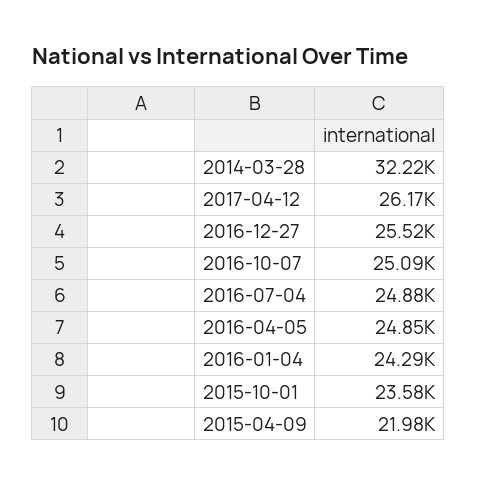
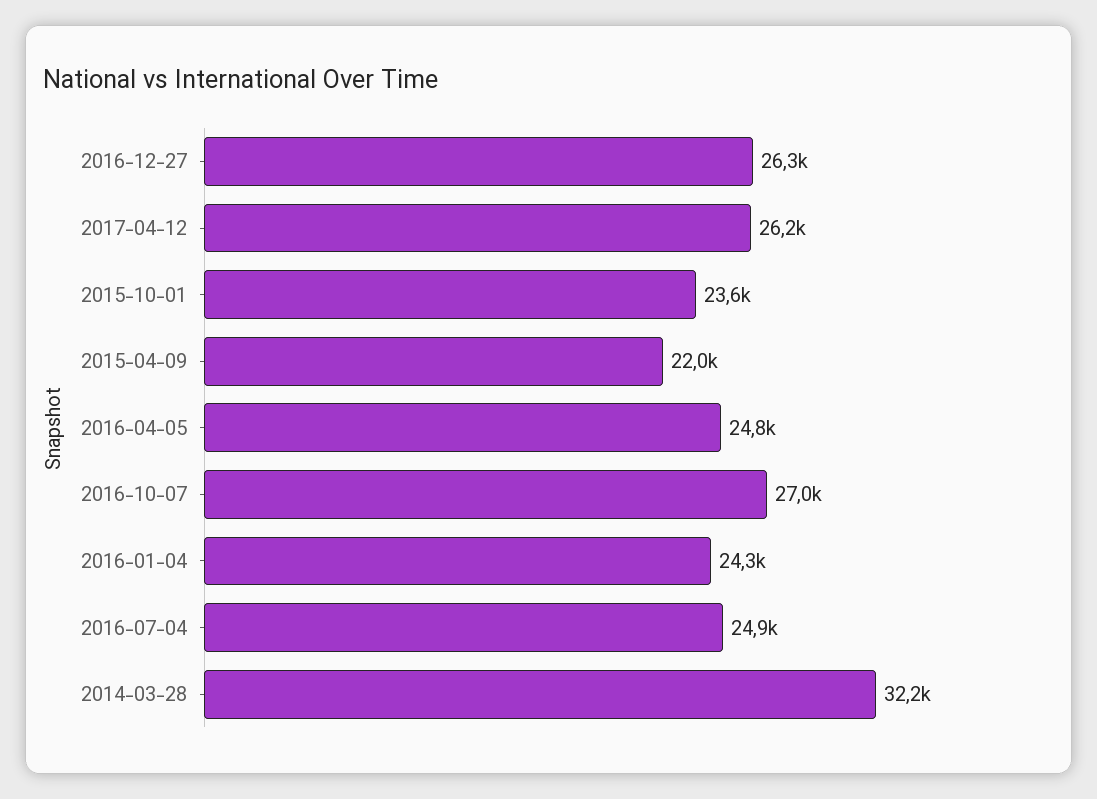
2016-12-27: 25520 -> 26300
2016-10-07: 25090 -> 27000

